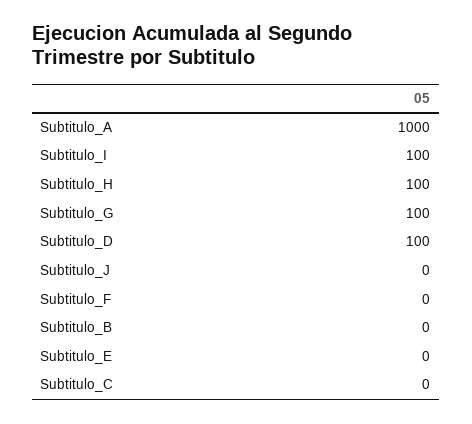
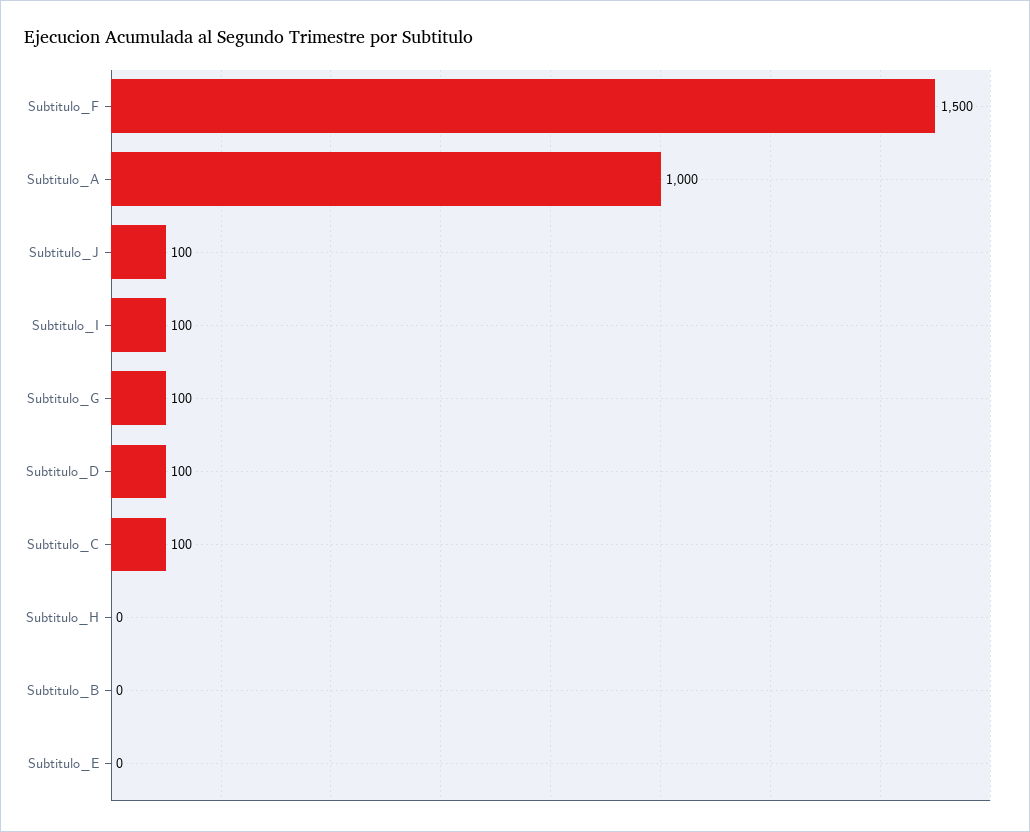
Subtitulo_H: 100 -> 0
Subtitulo_J: 0 -> 100
Subtitulo_F: 0 -> 1500
Subtitulo_C: 0 -> 100

